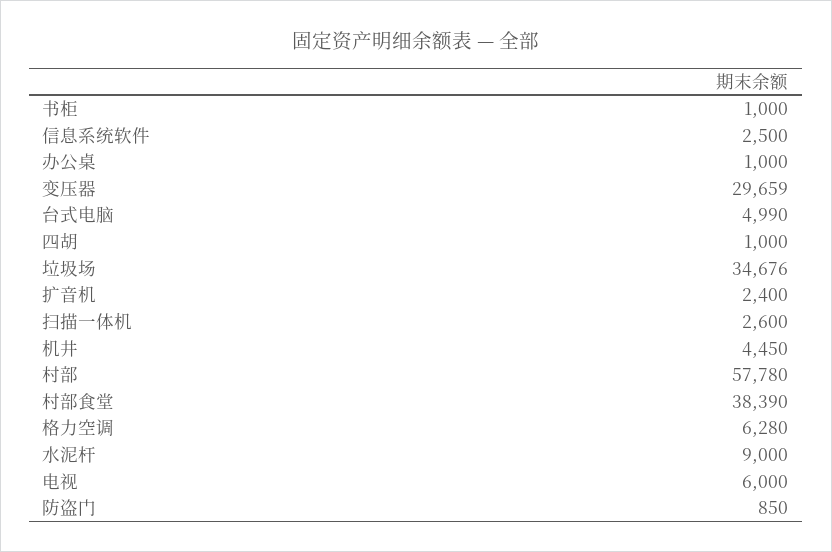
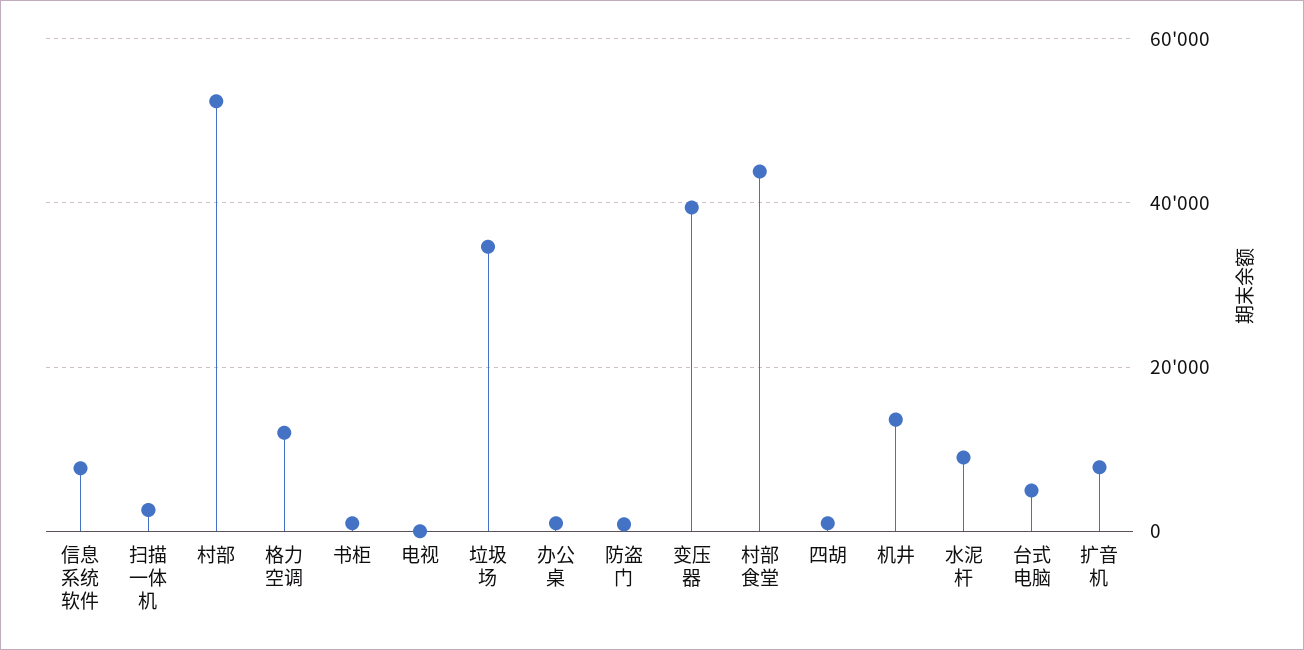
信息系统软件: 2500 -> 8000
变压器: 29659 -> 40000
扩音机: 2400 -> 8000
机井: 4450 -> 14000
村部: 57780 -> 52000
村部食堂: 38390 -> 44000
格力空调: 6280 -> 12000
电视: 6000 -> 0

